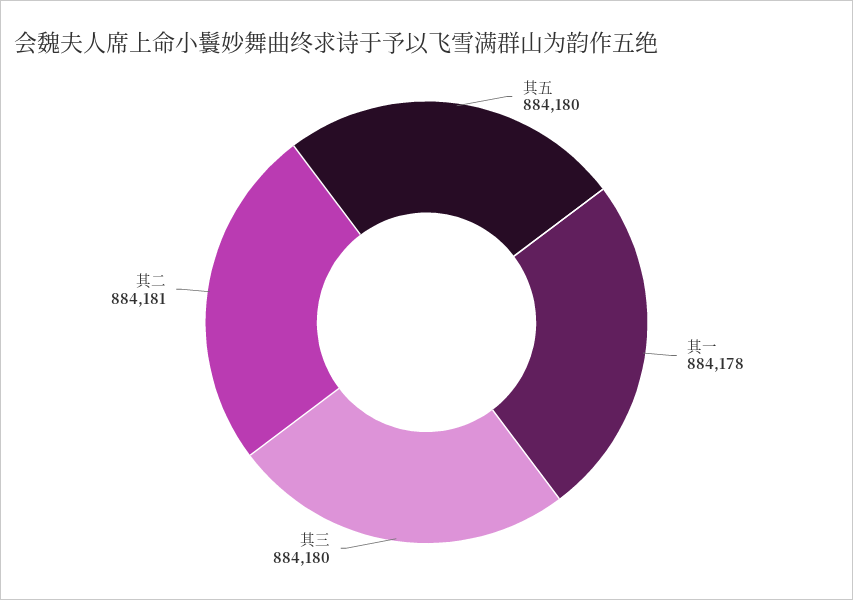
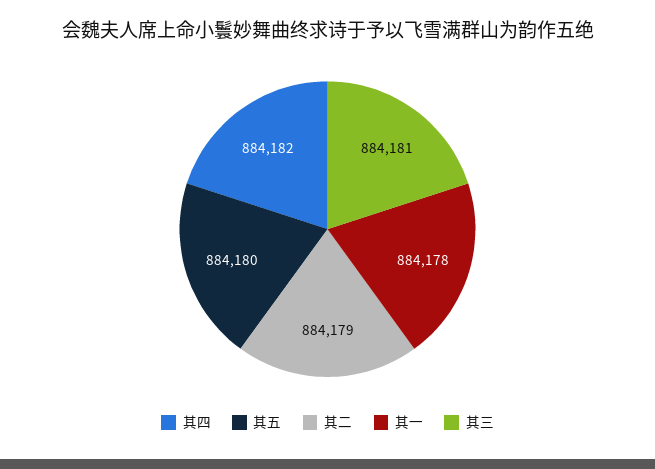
其三: 884180 -> 884181
其二: 884181 -> 884179
其四: none -> 884182

